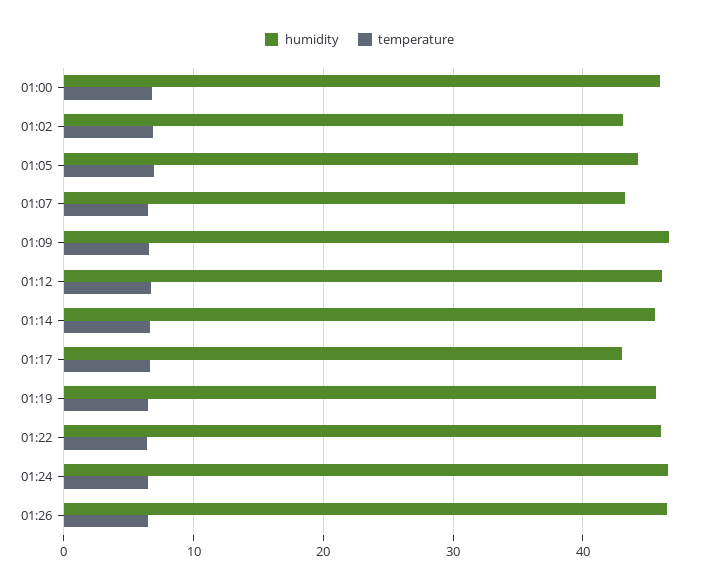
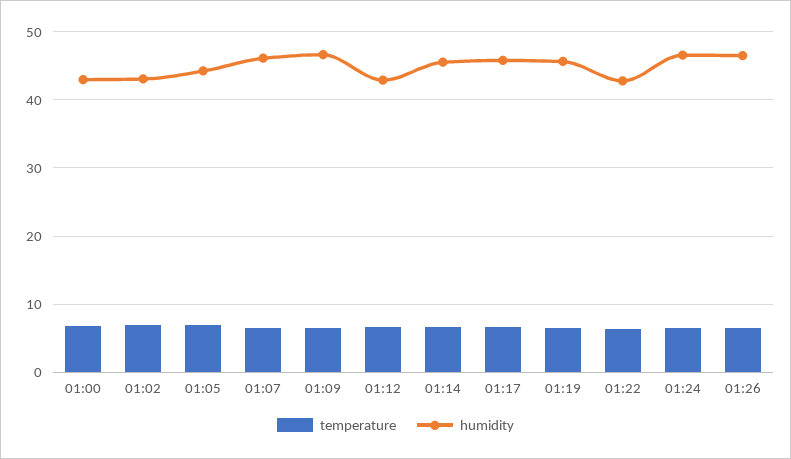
humidity, 01:00: 46 -> 43
humidity, 01:07: 43 -> 46
humidity, 01:12: 46 -> 43
humidity, 01:17: 43 -> 46
humidity, 01:22: 46 -> 43

